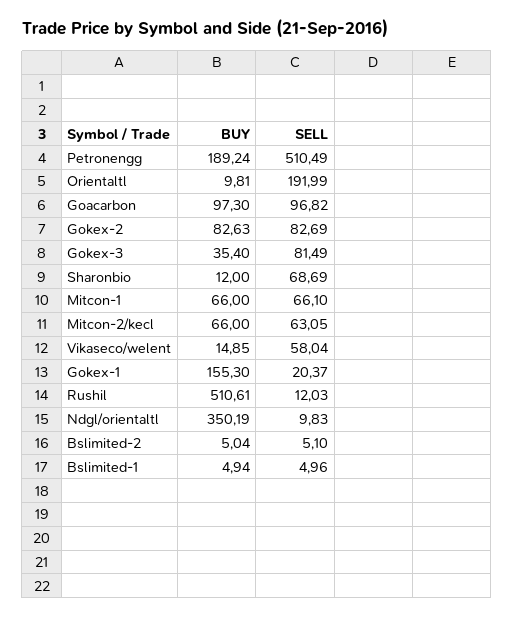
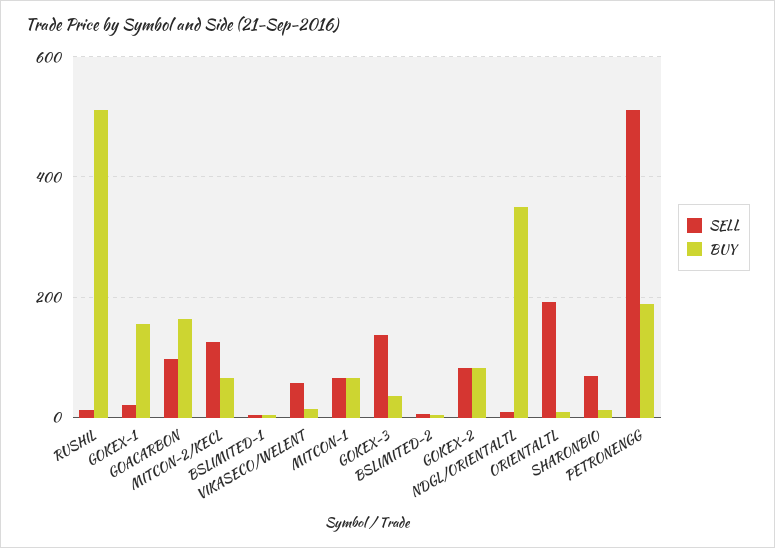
BUY, Goacarbon: 97.3 -> 160
SELL, Gokex-3: 81.49 -> 140
SELL, Mitcon-2/kecl: 63.05 -> 120

